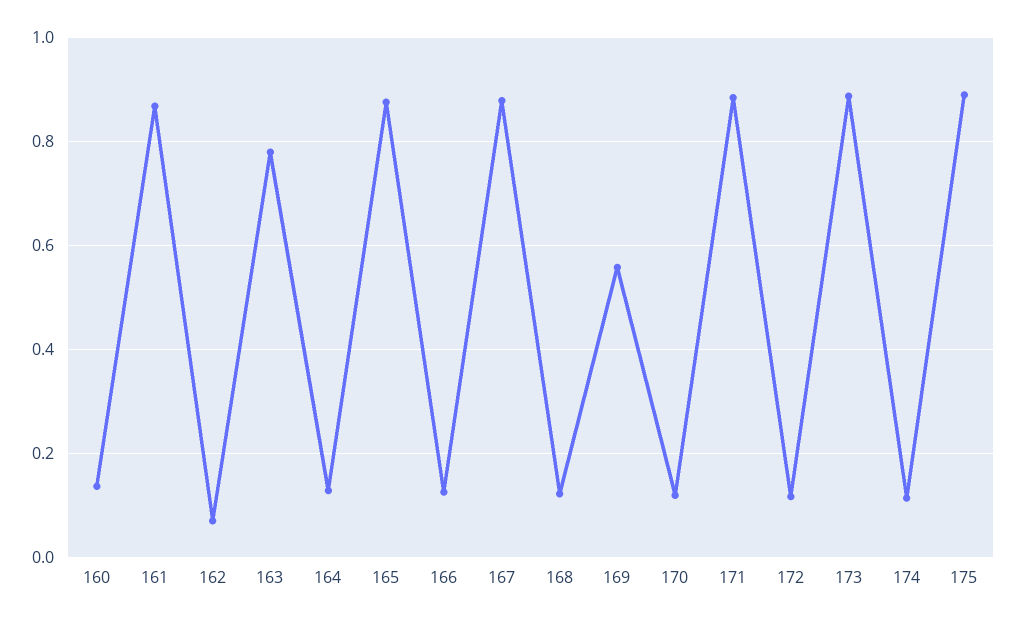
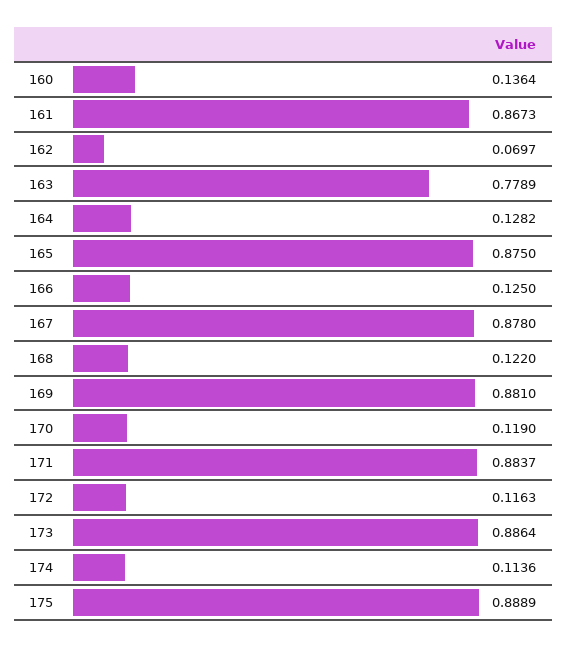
169: 0.56 -> 0.881

